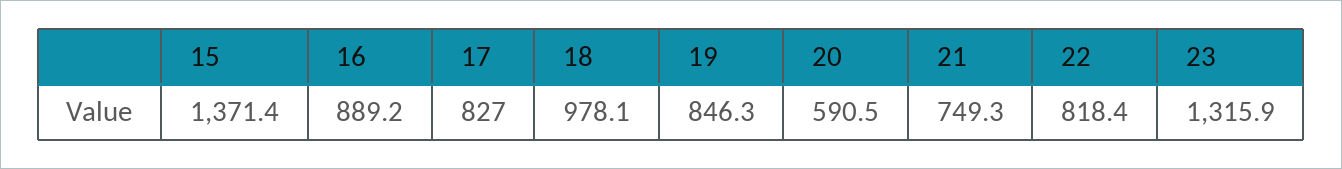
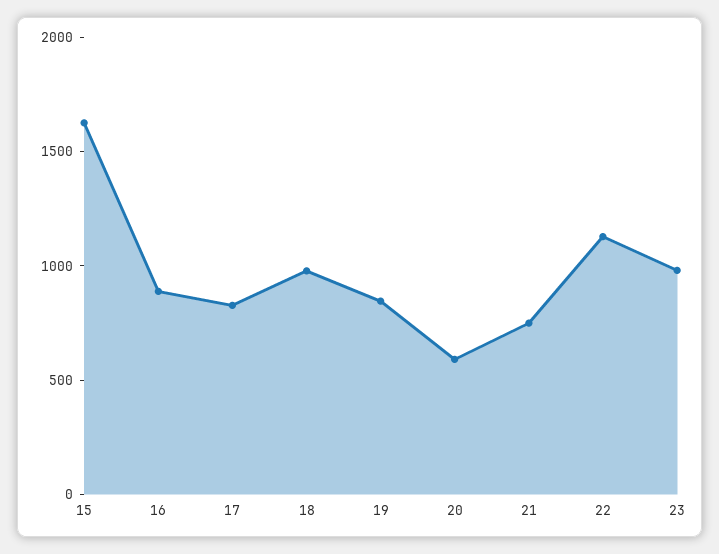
15: 1371.4 -> 1600
22: 818.4 -> 1100
23: 1315.9 -> 1000

